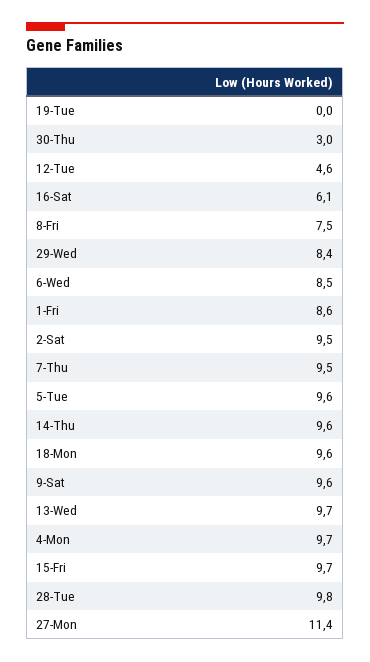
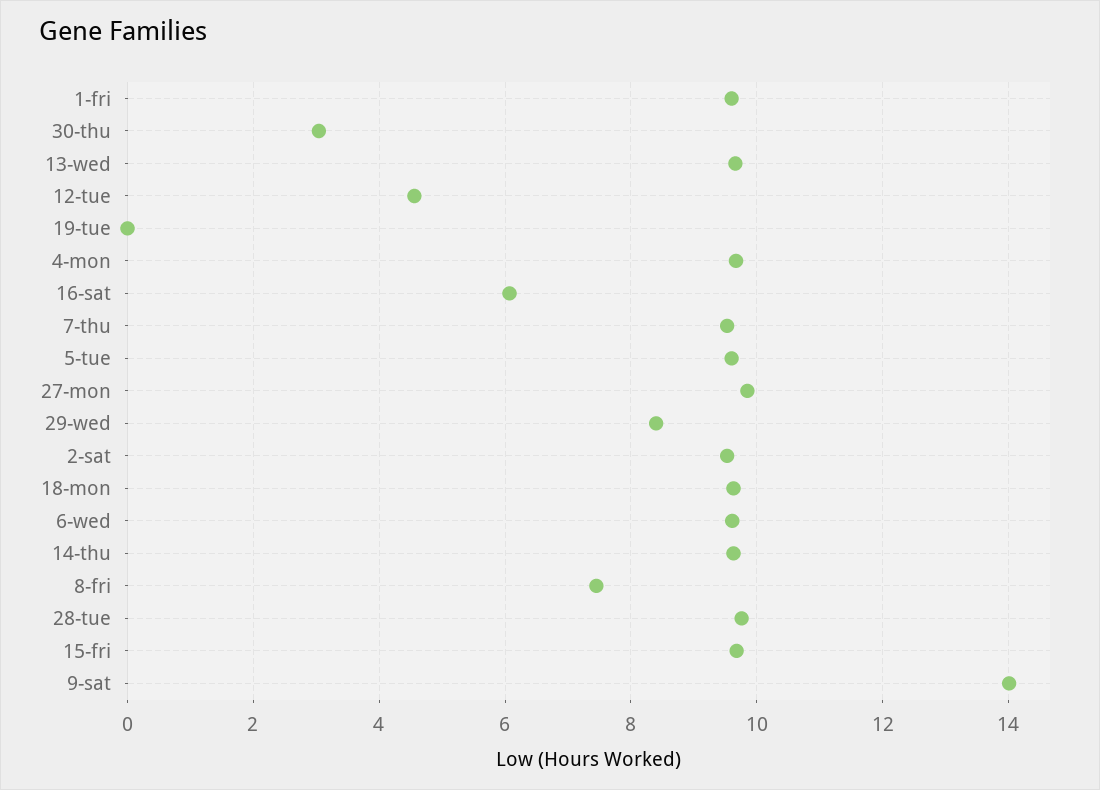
6-Wed: 8.5 -> 9.6
1-Fri: 8.6 -> 9.6
9-Sat: 9.6 -> 14
27-Mon: 11.4 -> 9.8

